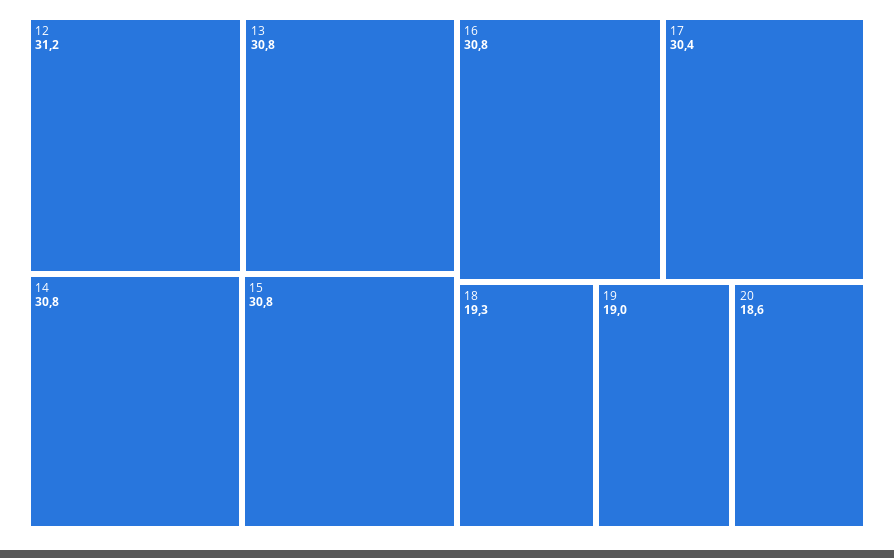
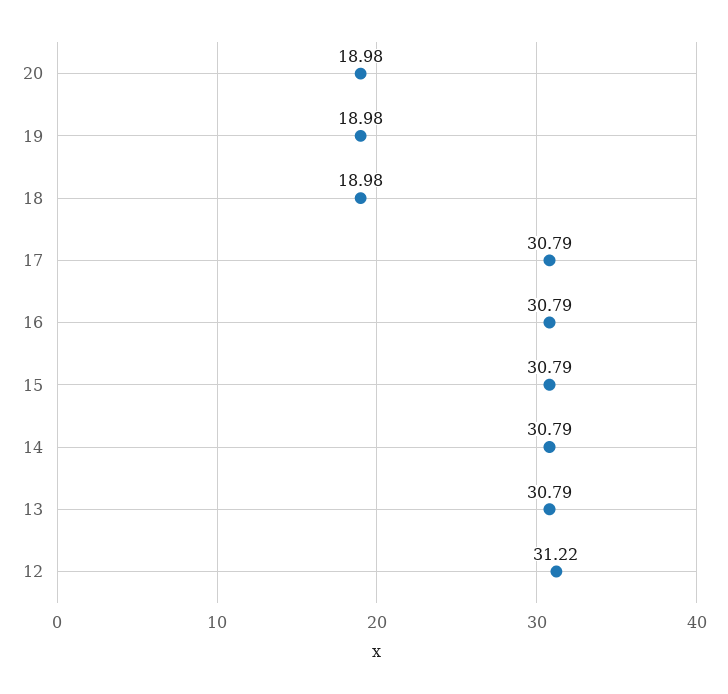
17: 30.4 -> 30.79
18: 19.3 -> 18.98
20: 18.6 -> 18.98

